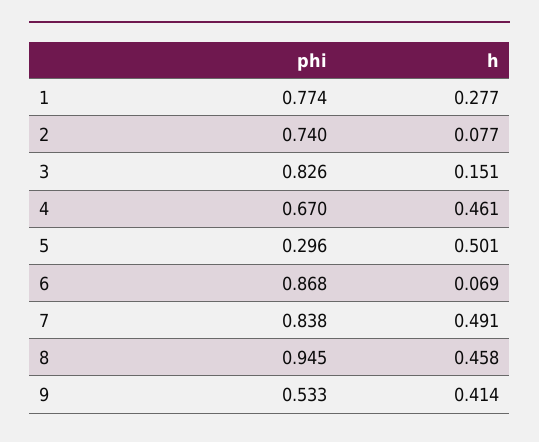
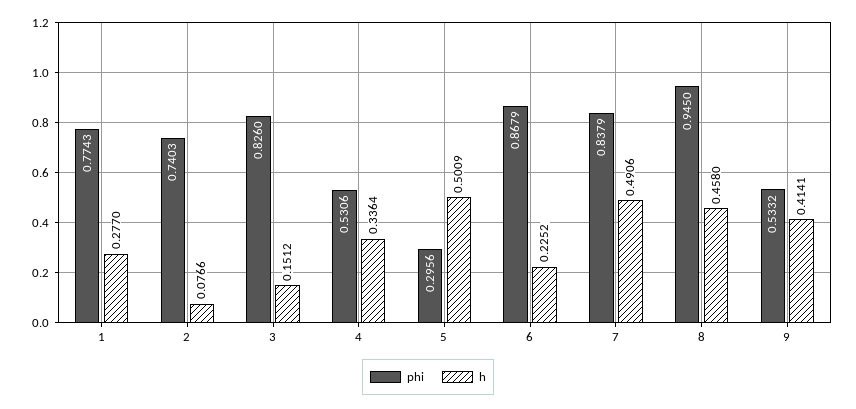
phi, 4: 0.67 -> 0.5306
h, 4: 0.461 -> 0.3364
h, 6: 0.069 -> 0.2252

